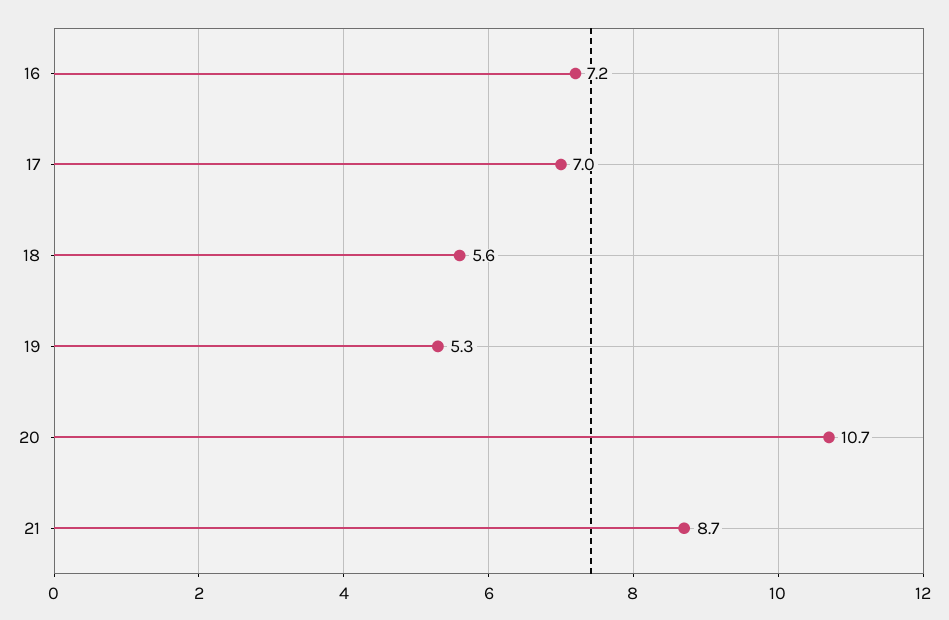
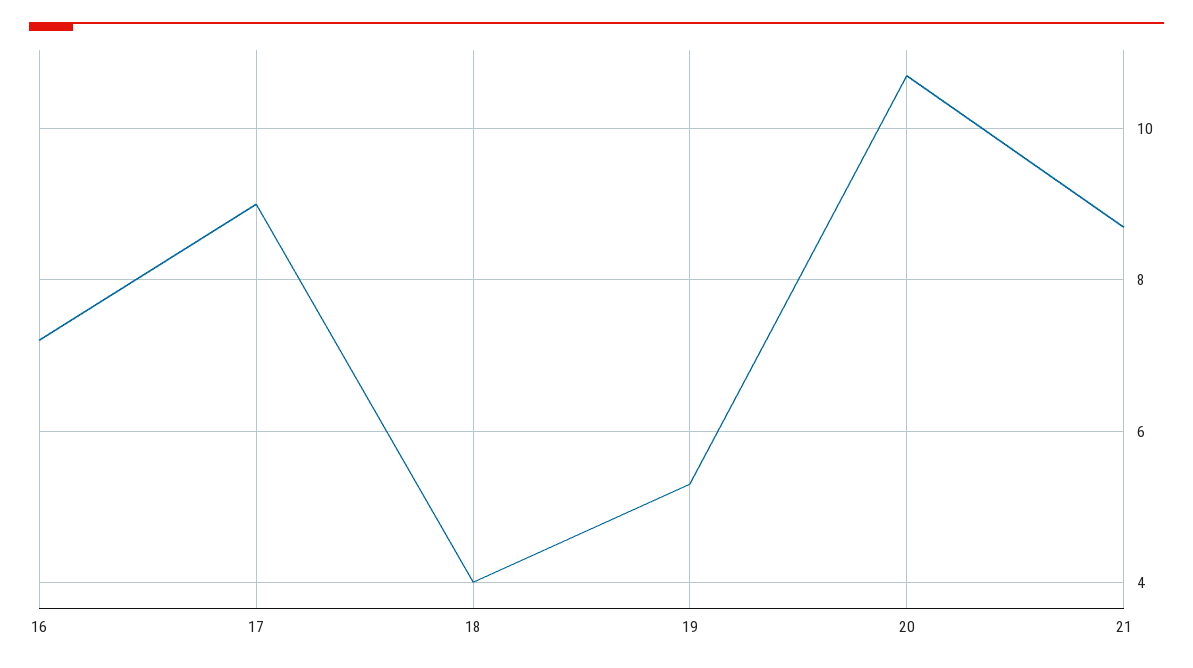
17: 7 -> 9
18: 5.6 -> 4

